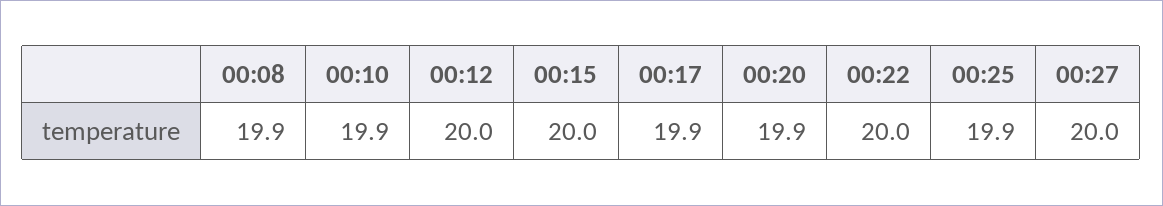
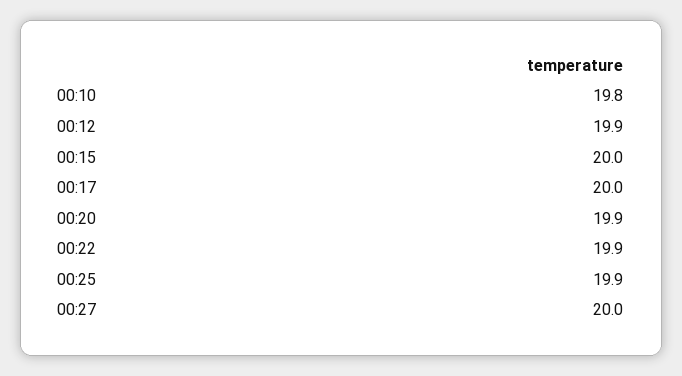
00:08: 19.9 -> none
00:10: 19.9 -> 19.8
00:12: 20 -> 19.9
00:17: 19.9 -> 20
00:22: 20 -> 19.9

